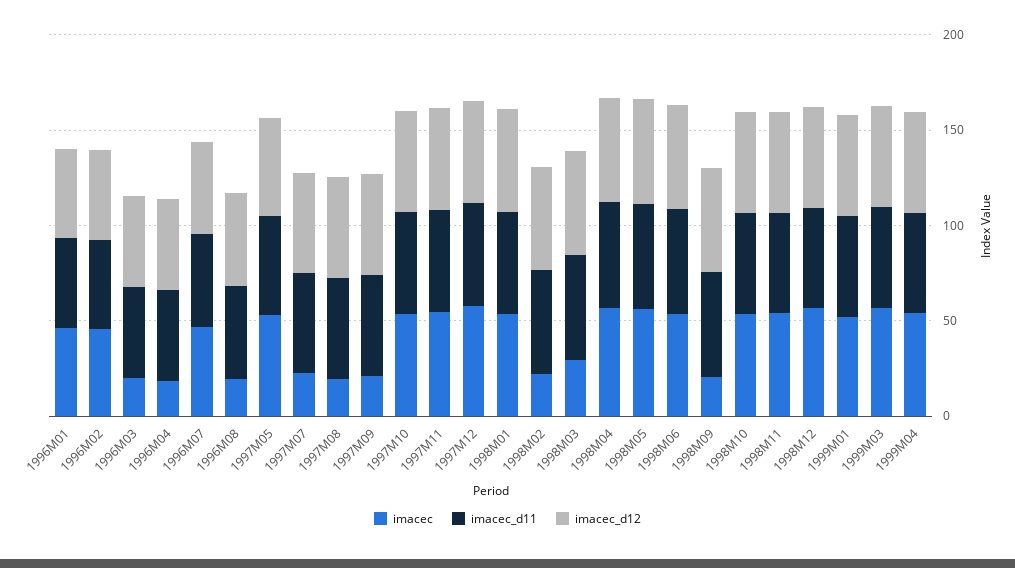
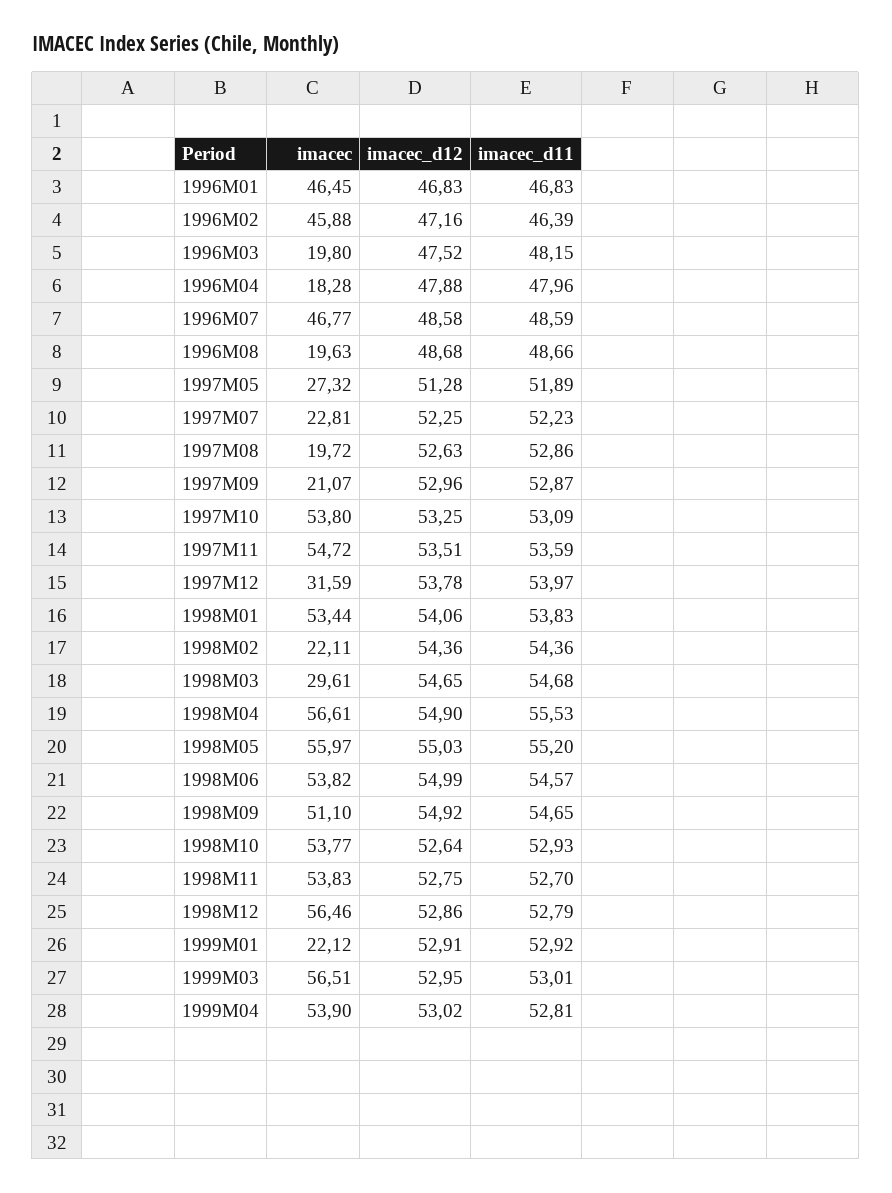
imacec, 1997M05: 50 -> 27.32
imacec, 1997M12: 60 -> 31.59
imacec, 1998M09: 20 -> 51.1
imacec, 1999M01: 50 -> 22.12

